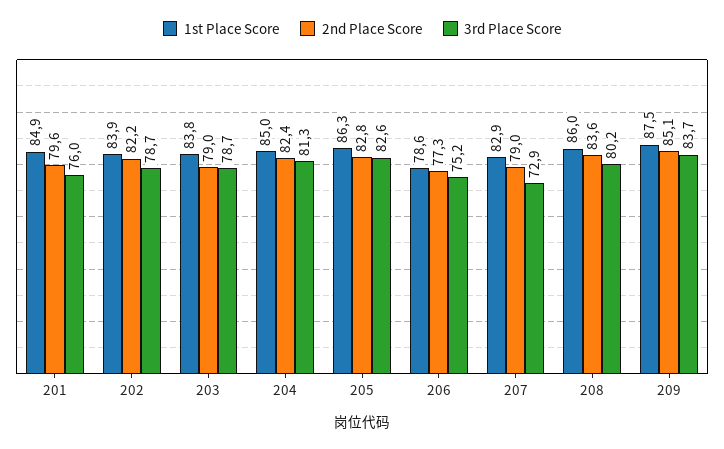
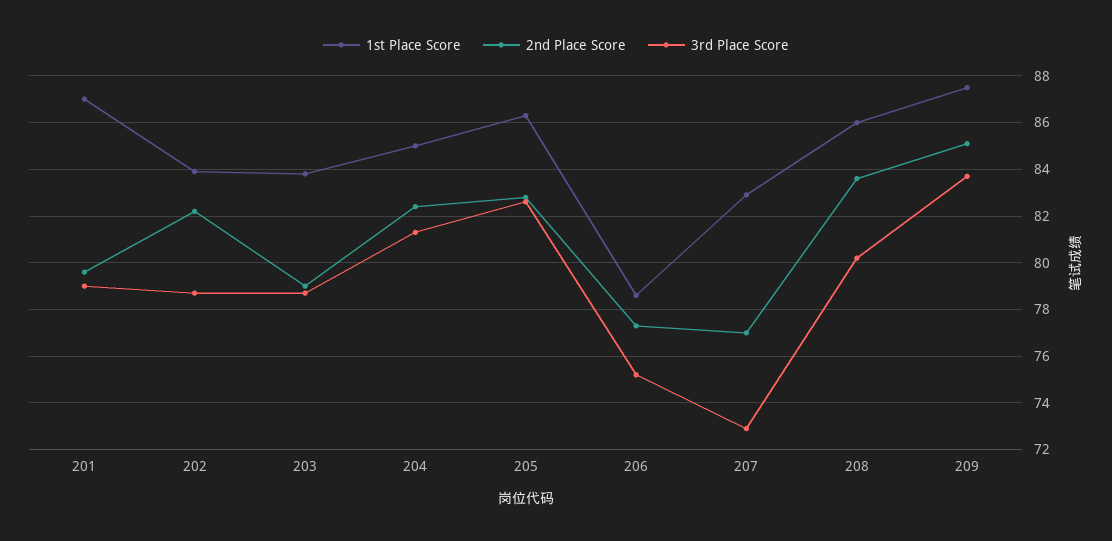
1st Place Score, 201: 84.9 -> 87
3rd Place Score, 201: 76 -> 79
2nd Place Score, 207: 79 -> 77

